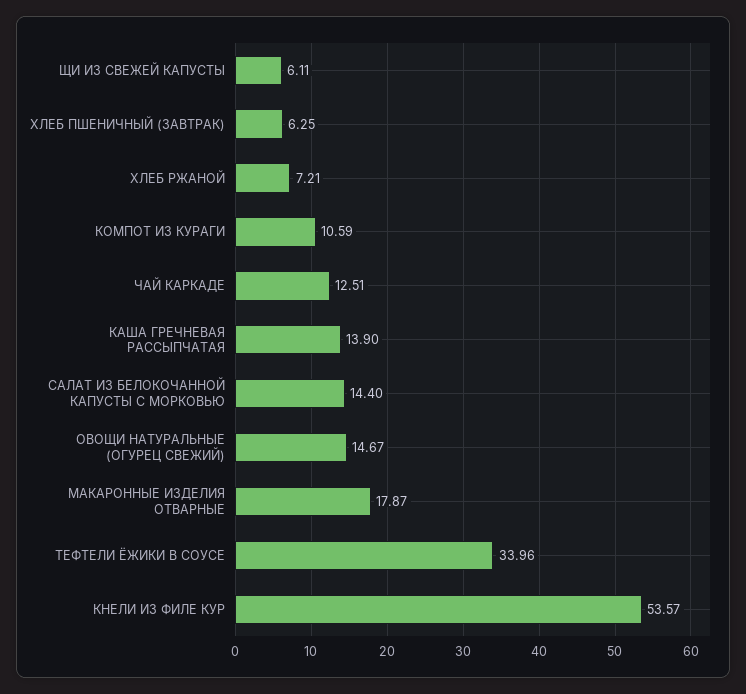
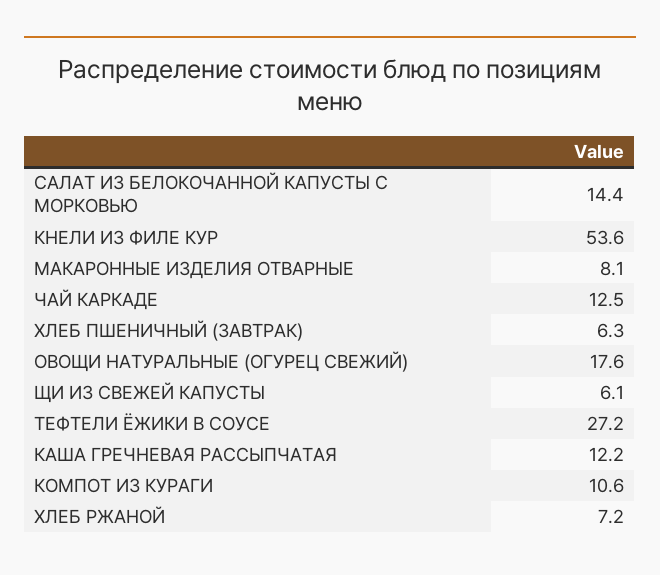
КАША ГРЕЧНЕВАЯ РАССЫПЧАТАЯ: 13.9 -> 12.2
ОВОЩИ НАТУРАЛЬНЫЕ (ОГУРЕЦ СВЕЖИЙ): 14.67 -> 17.6
МАКАРОННЫЕ ИЗДЕЛИЯ ОТВАРНЫЕ: 17.87 -> 8.1
ТЕФТЕЛИ ЁЖИКИ В СОУСЕ: 33.96 -> 27.2

